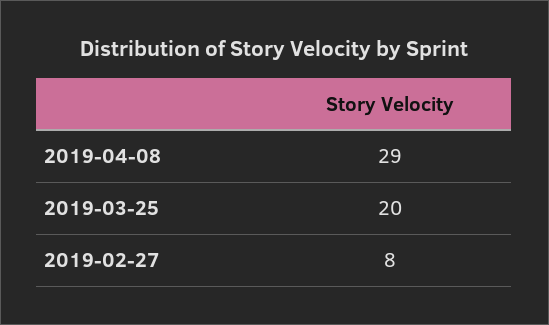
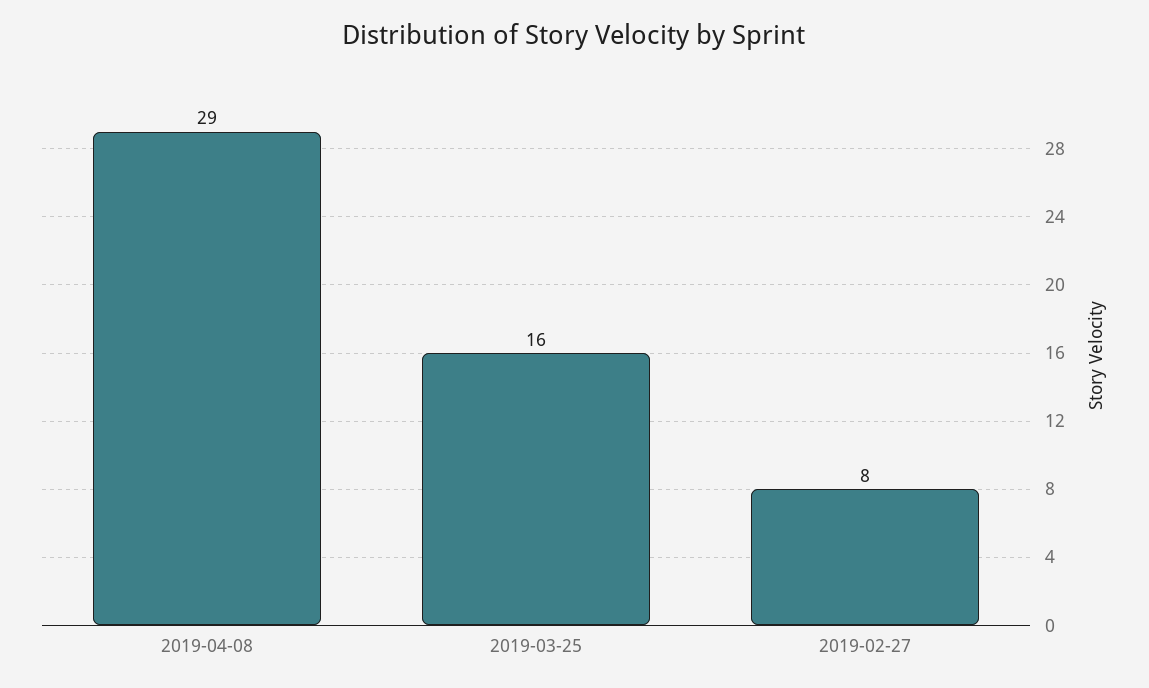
2019-03-25: 20 -> 16

